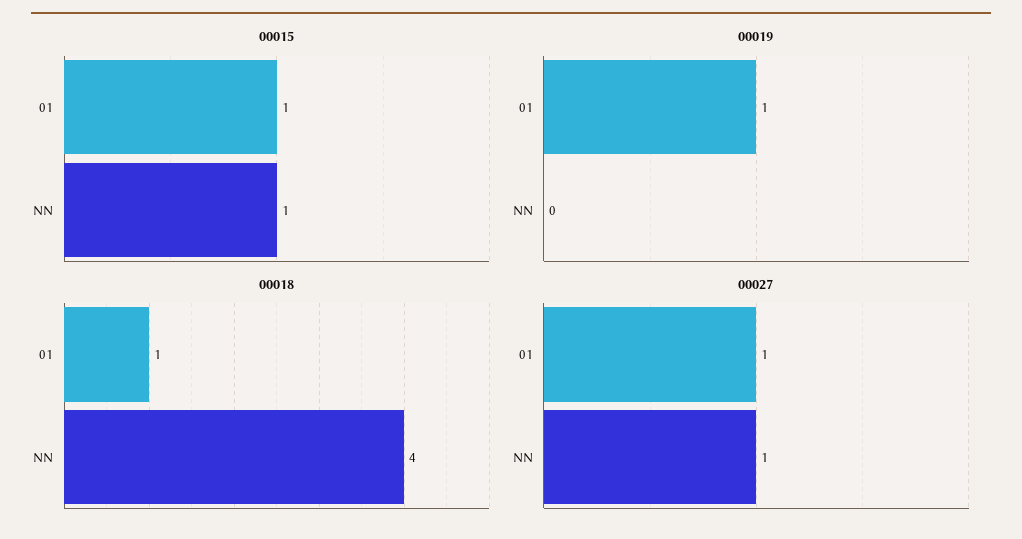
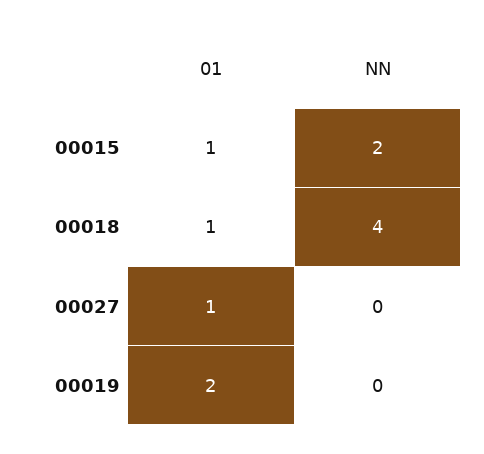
00015, NN: 1 -> 2
00019, 01: 1 -> 2
00027, NN: 1 -> 0

